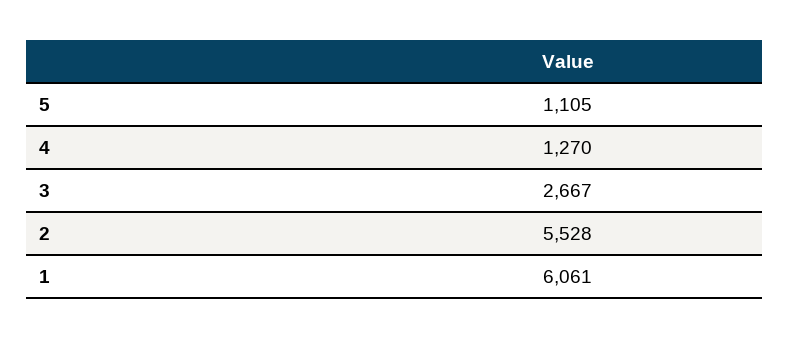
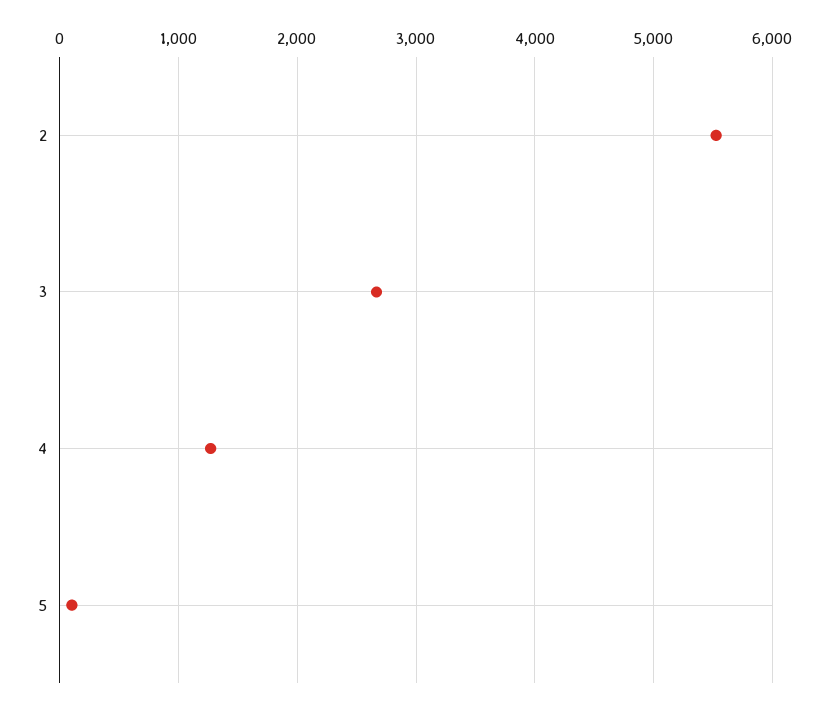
5: 1105 -> 100
1: 6061 -> none

